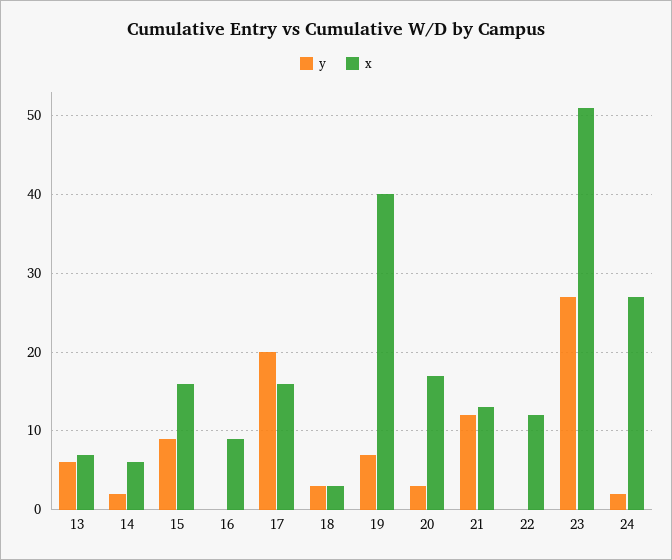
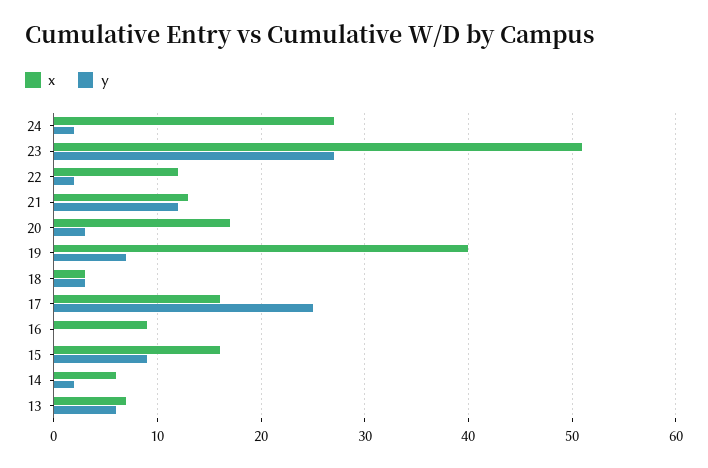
y, 17: 20 -> 25
y, 22: 0 -> 2

